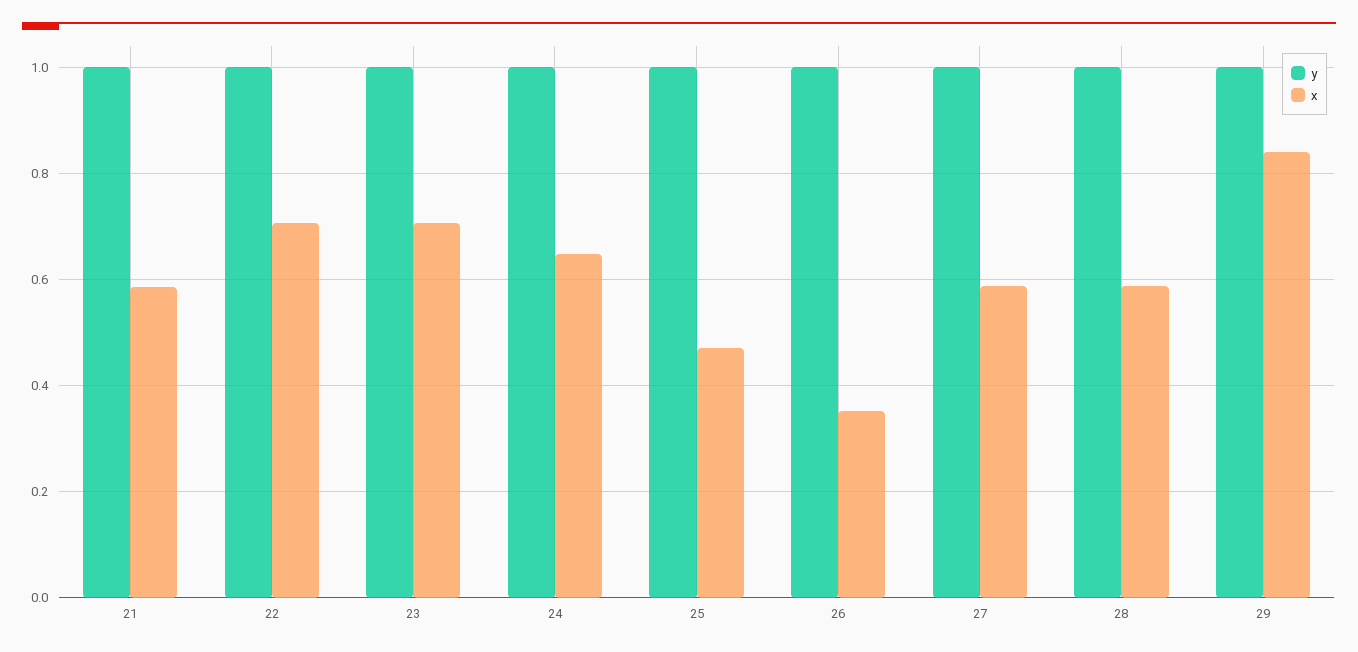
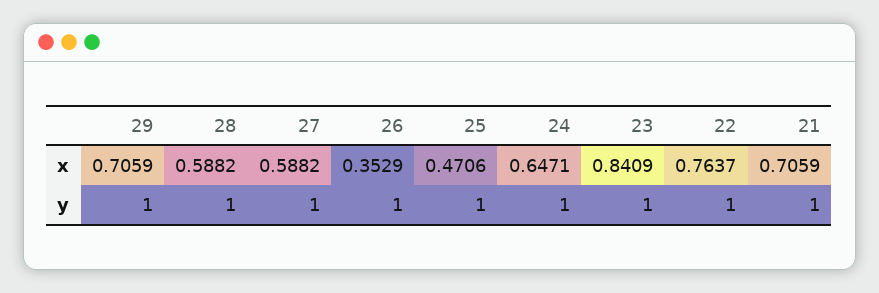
x, 21: 0.58 -> 0.7059
x, 22: 0.7 -> 0.7637
x, 23: 0.7 -> 0.8409
x, 29: 0.84 -> 0.7059

